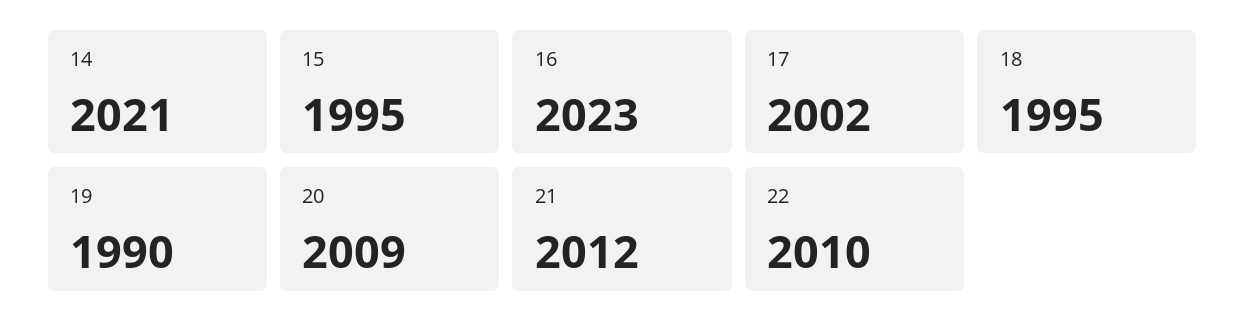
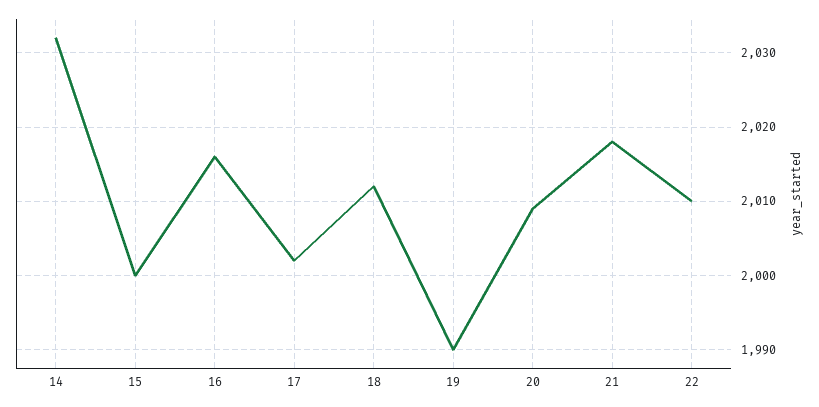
14: 2021 -> 2032
15: 1995 -> 2000
16: 2023 -> 2016
18: 1995 -> 2012
21: 2012 -> 2018

